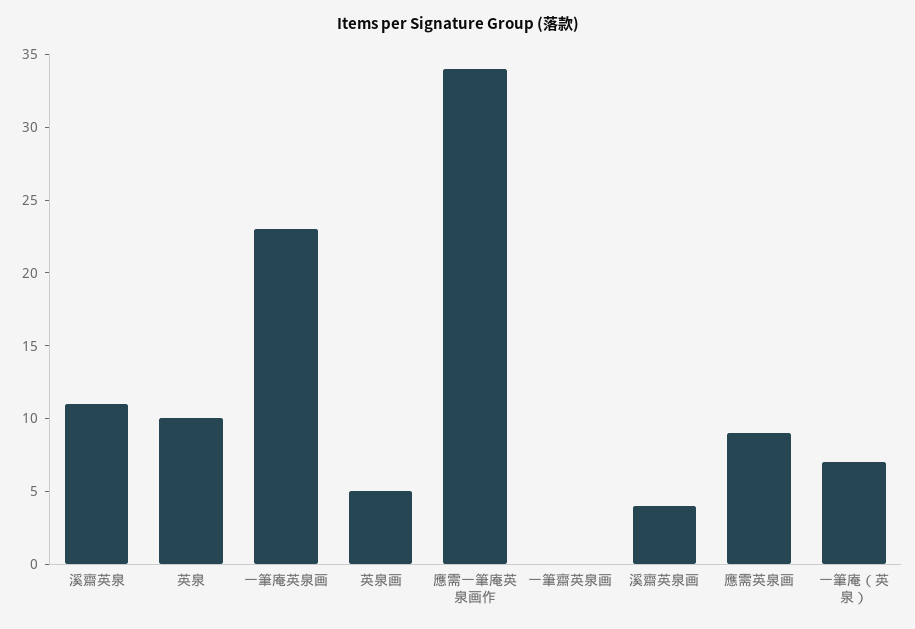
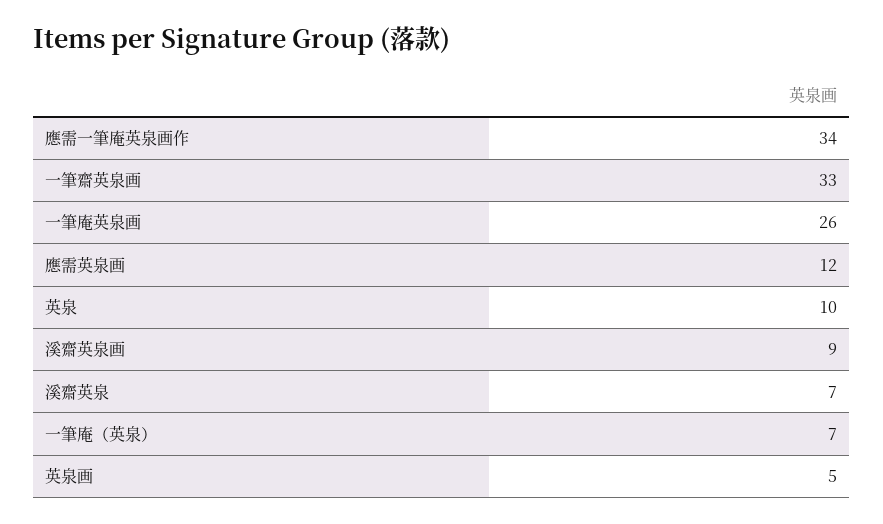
溪齋英泉: 11 -> 7
一筆庵英泉画: 23 -> 26
一筆齋英泉画: 0 -> 33
溪齋英泉画: 4 -> 9
應需英泉画: 9 -> 12

